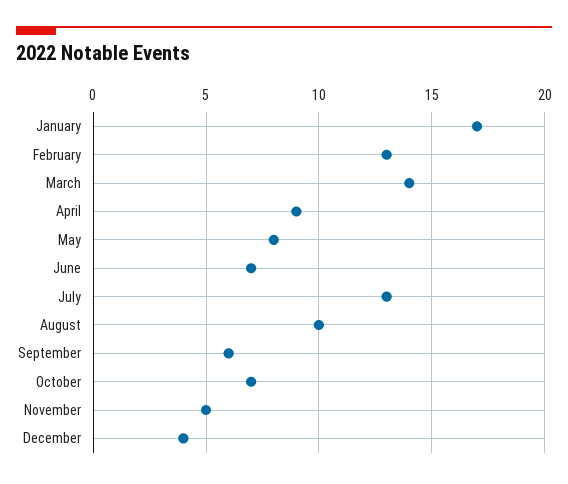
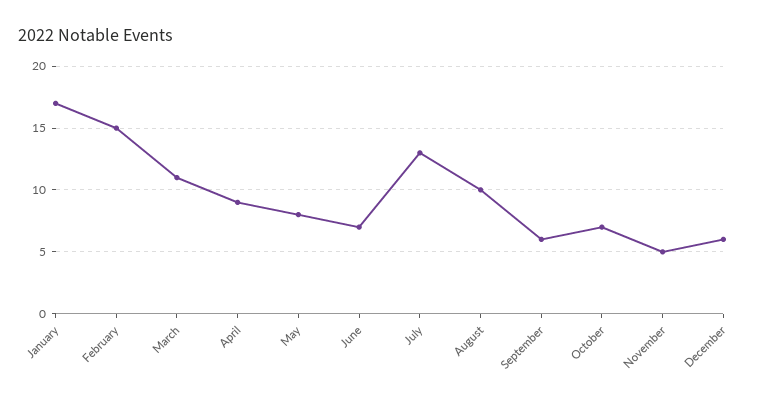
February: 13 -> 15
March: 14 -> 11
December: 4 -> 6

